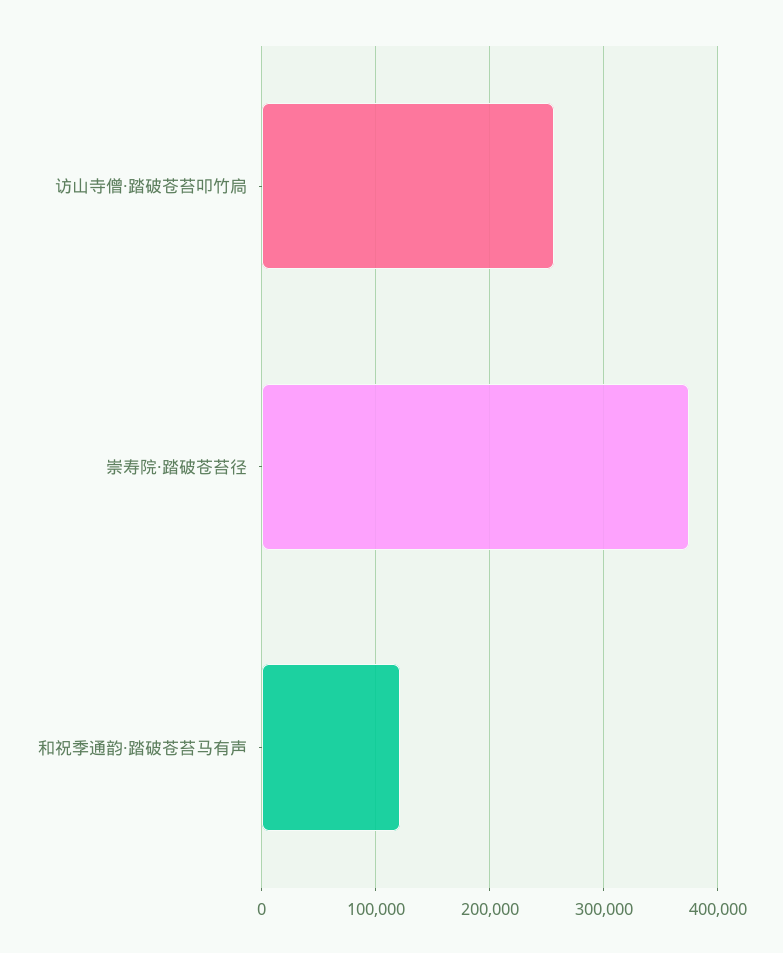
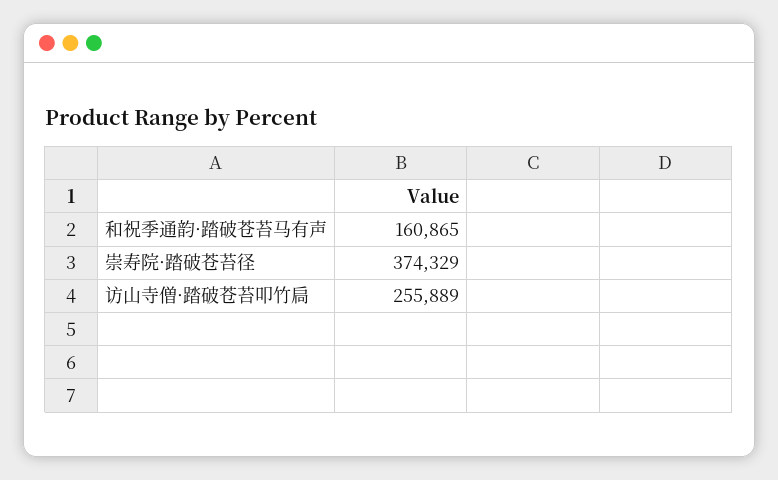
和祝季通韵·踏破苍苔马有声: 120000 -> 160865

